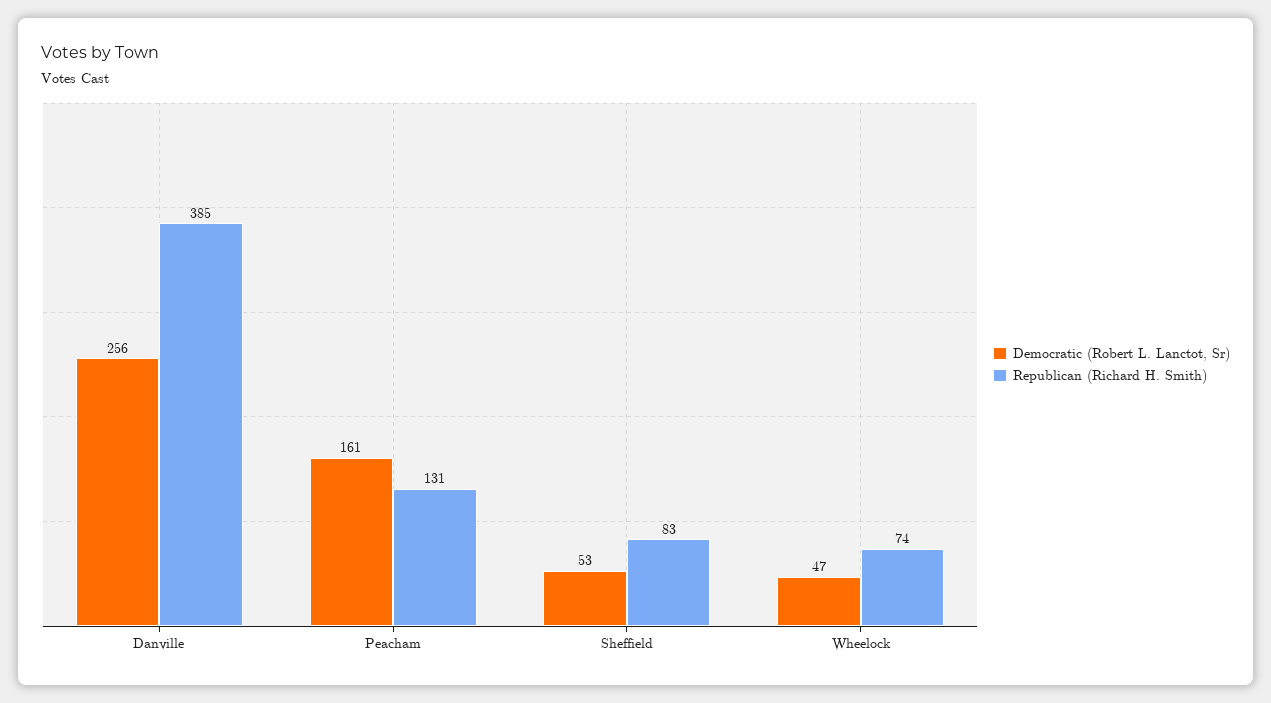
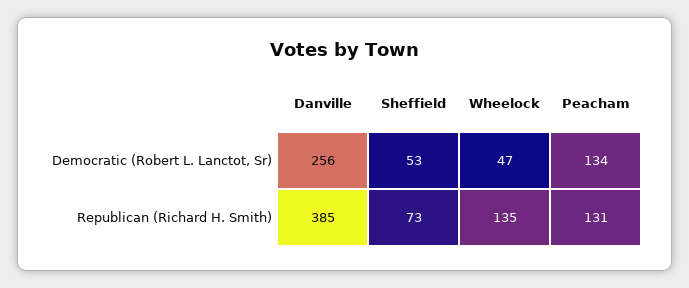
Democratic (Robert L. Lanctot, Sr), Peacham: 161 -> 134
Republican (Richard H. Smith), Sheffield: 83 -> 73
Republican (Richard H. Smith), Wheelock: 74 -> 135

